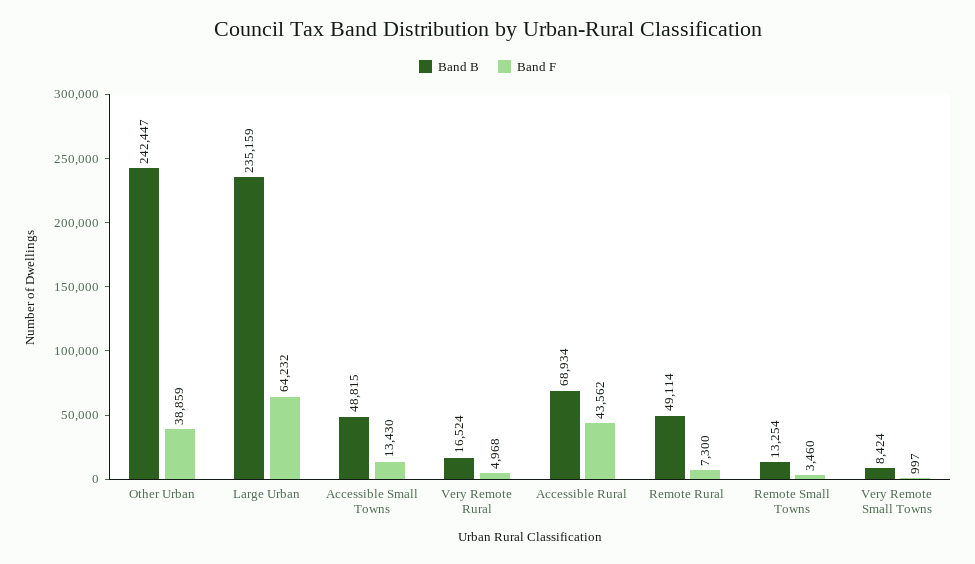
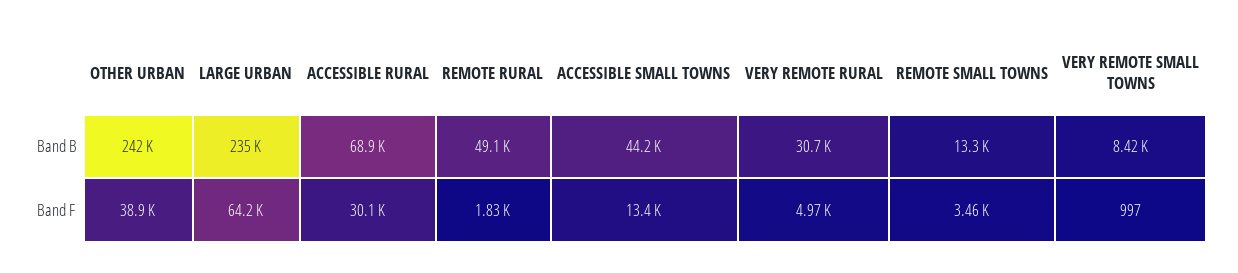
Band B, Accessible Small Towns: 48815 -> 44200
Band B, Very Remote Rural: 16524 -> 30700
Band F, Accessible Rural: 43562 -> 30100
Band F, Remote Rural: 7300 -> 1830

